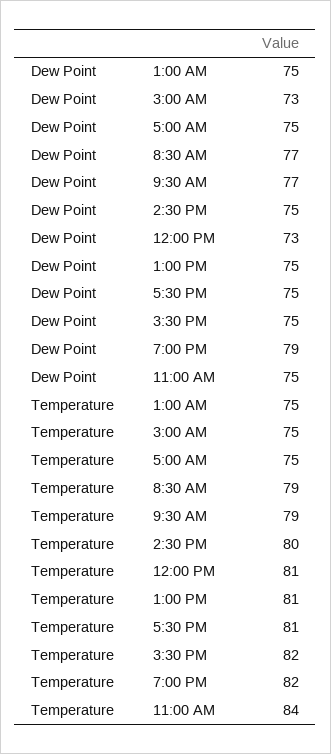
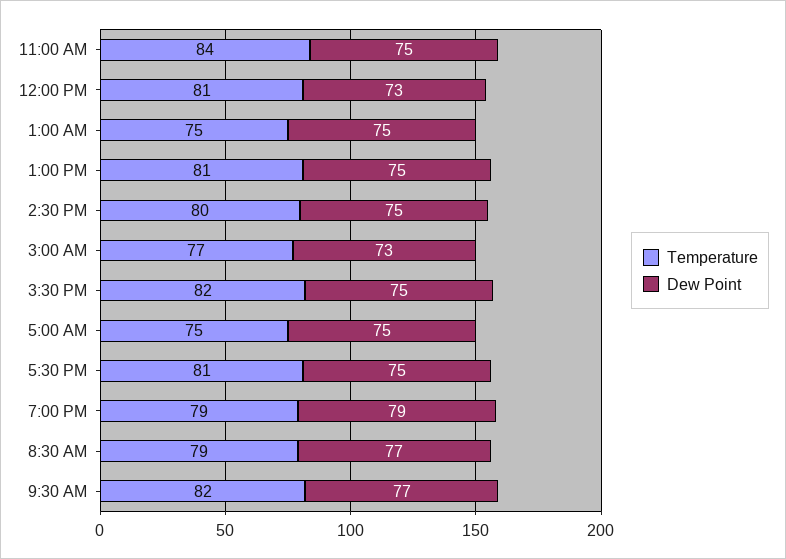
Temperature, 3:00 AM: 75 -> 77
Temperature, 9:30 AM: 79 -> 82
Temperature, 7:00 PM: 82 -> 79

